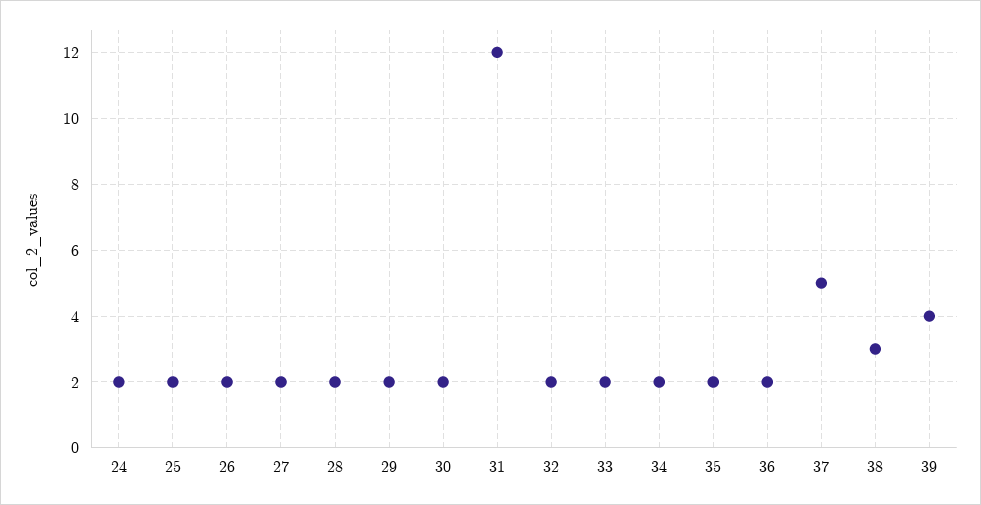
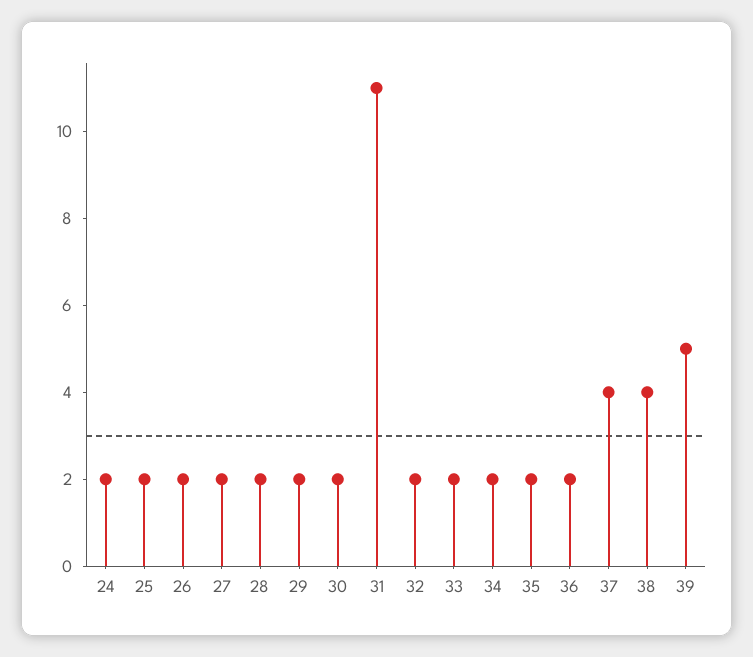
31: 12 -> 11
37: 5 -> 4
38: 3 -> 4
39: 4 -> 5

